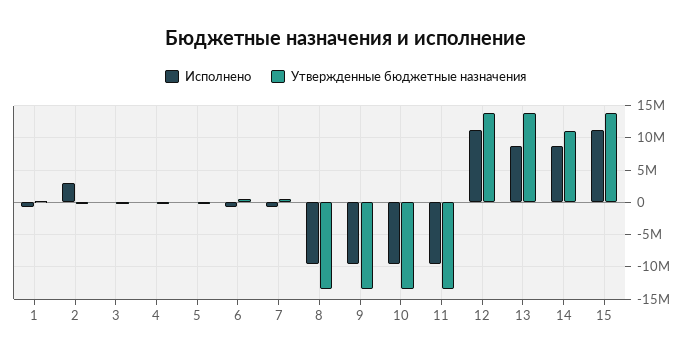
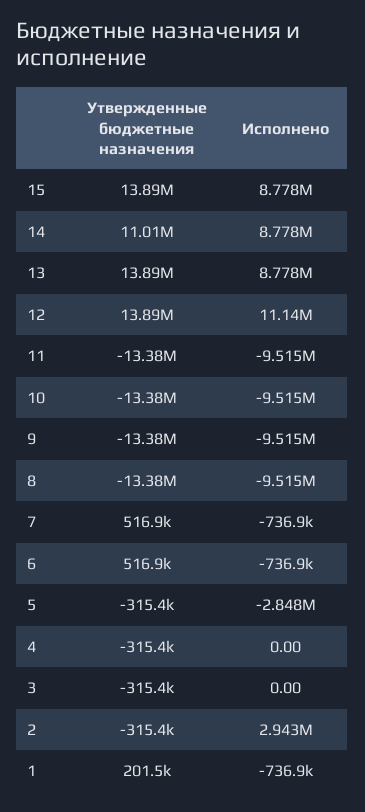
Исполнено, 5: 0 -> -2848000
Исполнено, 15: 11000000 -> 8778000

